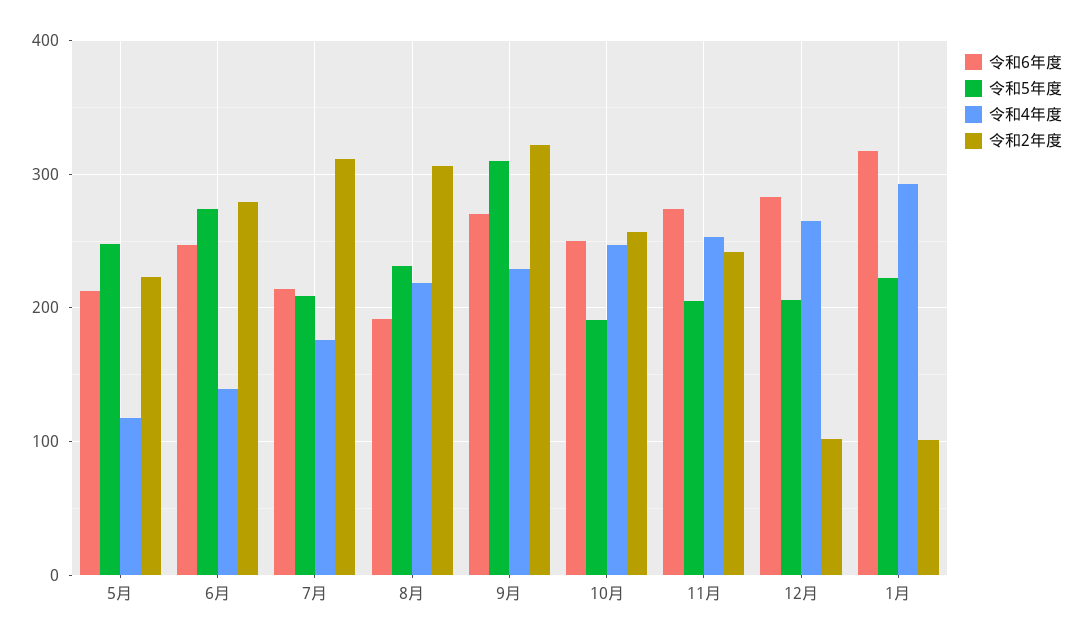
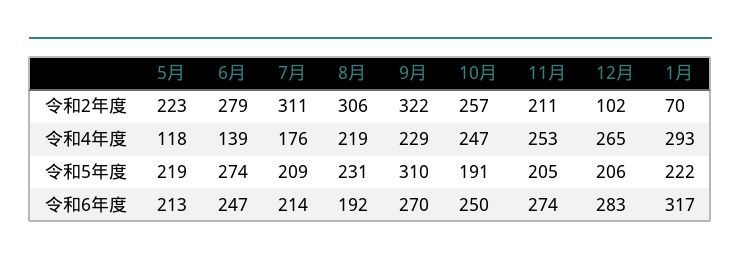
令和5年度, 5月: 250 -> 219
令和2年度, 11月: 240 -> 211
令和2年度, 1月: 100 -> 70

